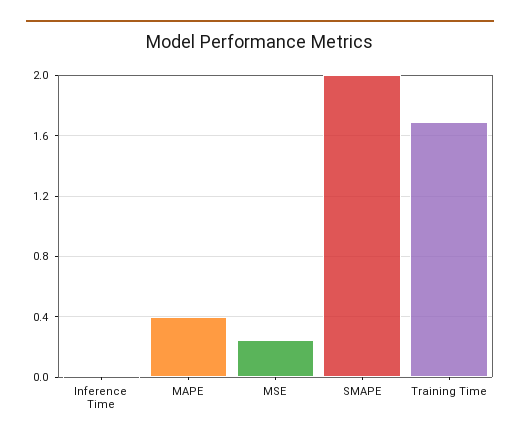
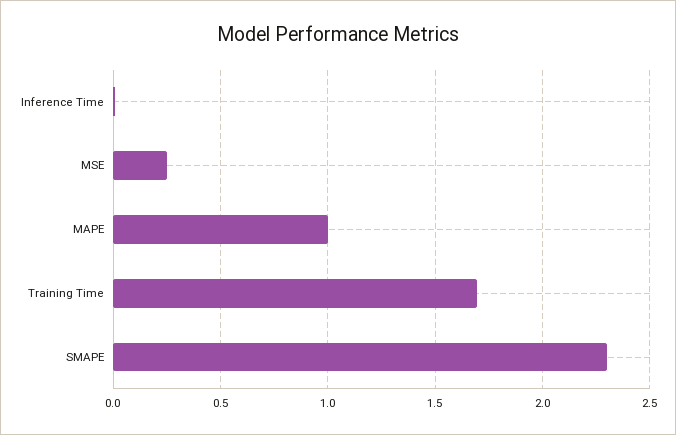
MAPE: 0.4 -> 1
SMAPE: 2 -> 2.3

